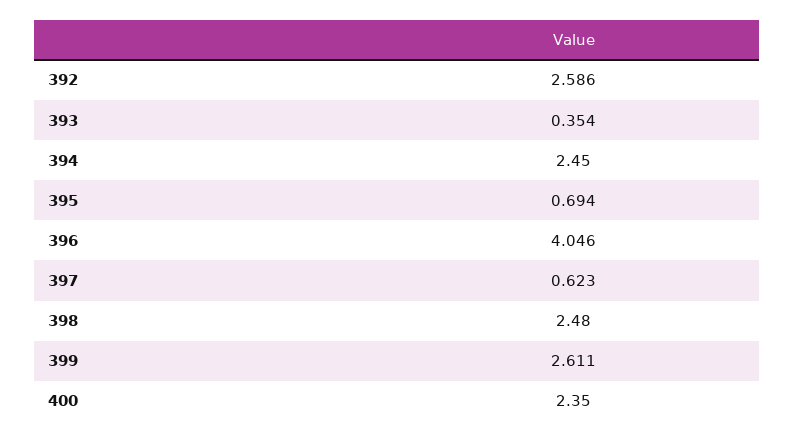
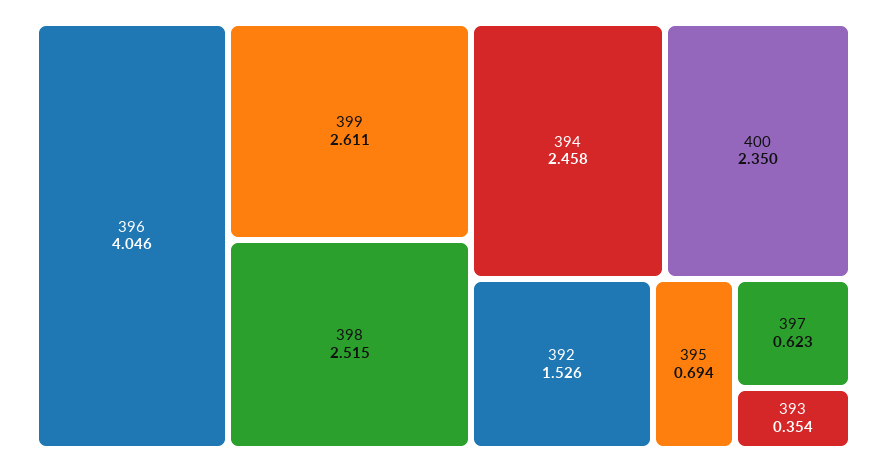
392: 2.586 -> 1.526
394: 2.45 -> 2.458
398: 2.48 -> 2.515

